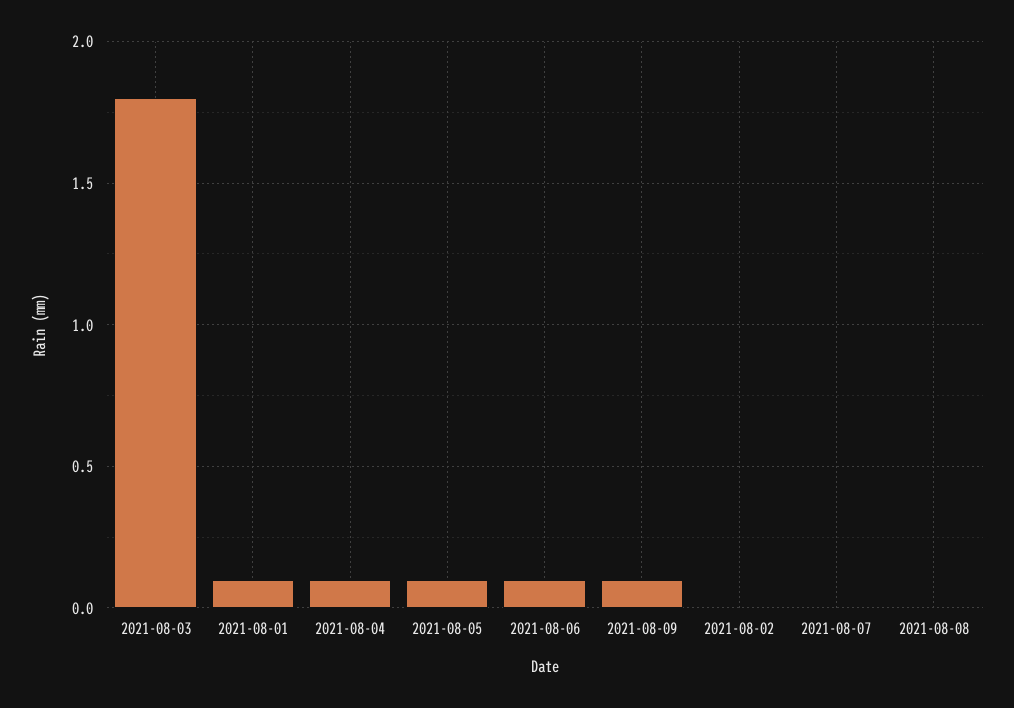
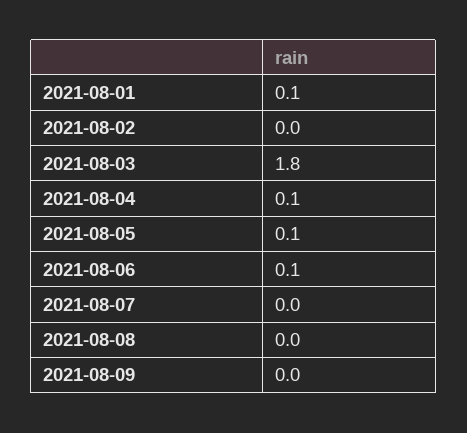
2021-08-09: 0.1 -> 0

